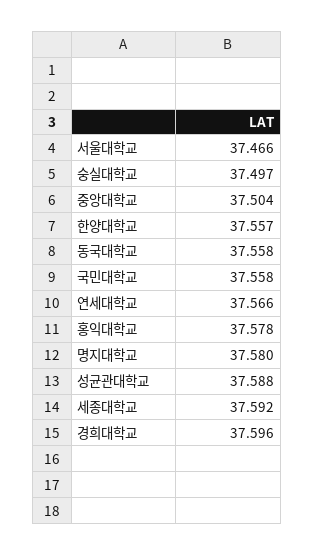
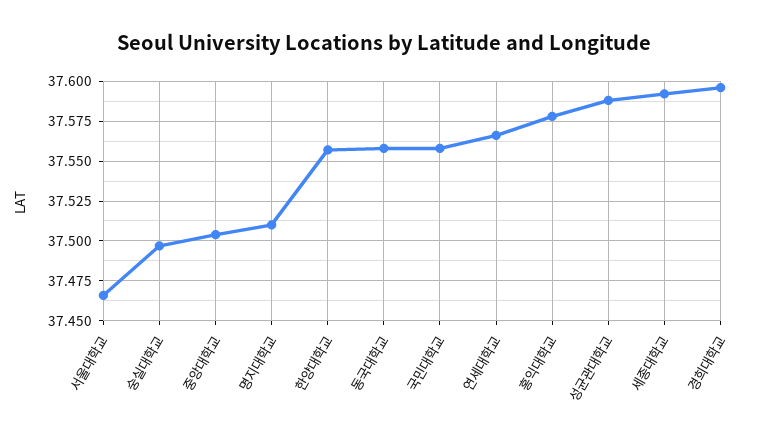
명지대학교: 37.58 -> 37.51

